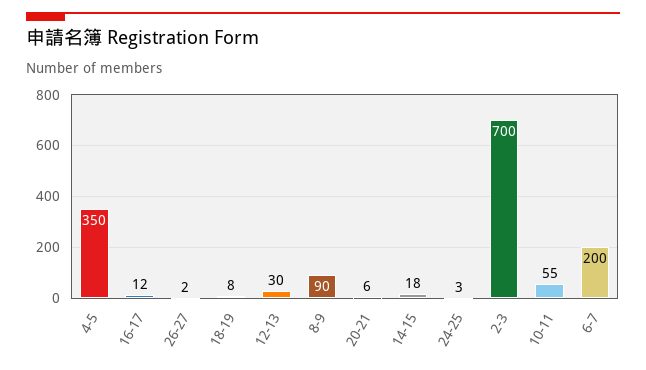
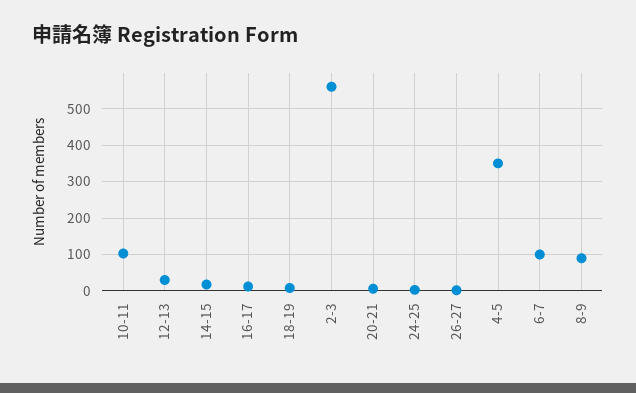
2-3: 700 -> 560
10-11: 55 -> 100
6-7: 200 -> 100

